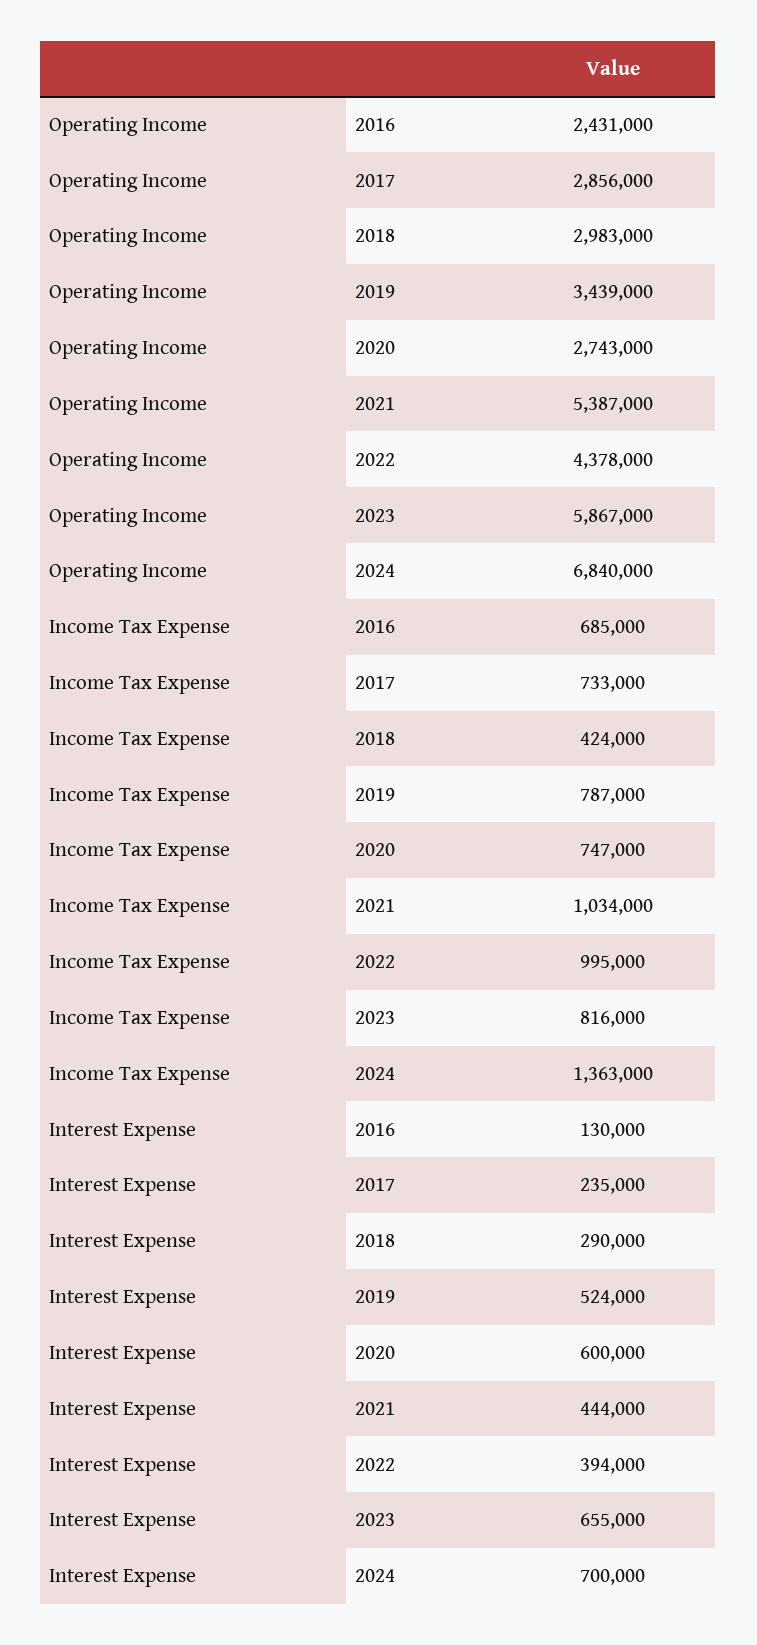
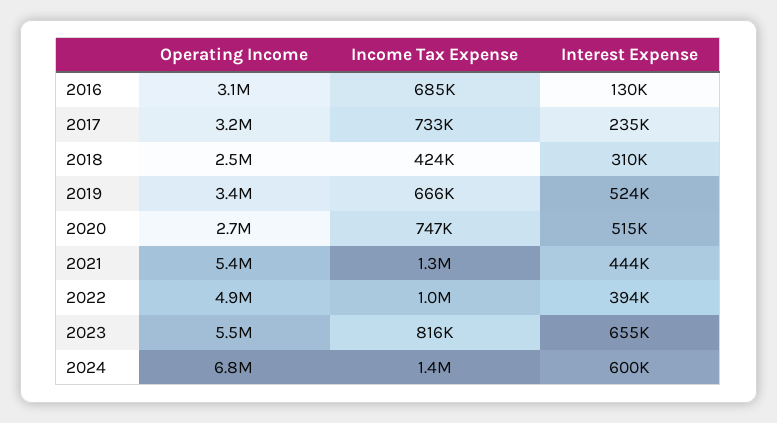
Operating Income, 2016: 2431000 -> 3100000
Operating Income, 2017: 2856000 -> 3200000
Operating Income, 2018: 2983000 -> 2500000
Operating Income, 2022: 4378000 -> 4900000
Operating Income, 2023: 5867000 -> 5500000
Income Tax Expense, 2019: 787000 -> 666000
Income Tax Expense, 2021: 1034000 -> 1300000
Interest Expense, 2018: 290000 -> 310000
Interest Expense, 2020: 600000 -> 515000
Interest Expense, 2024: 700000 -> 600000

